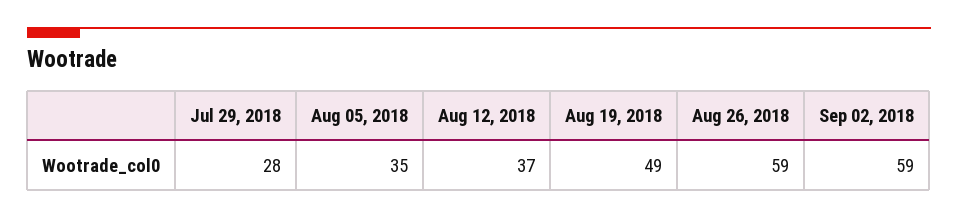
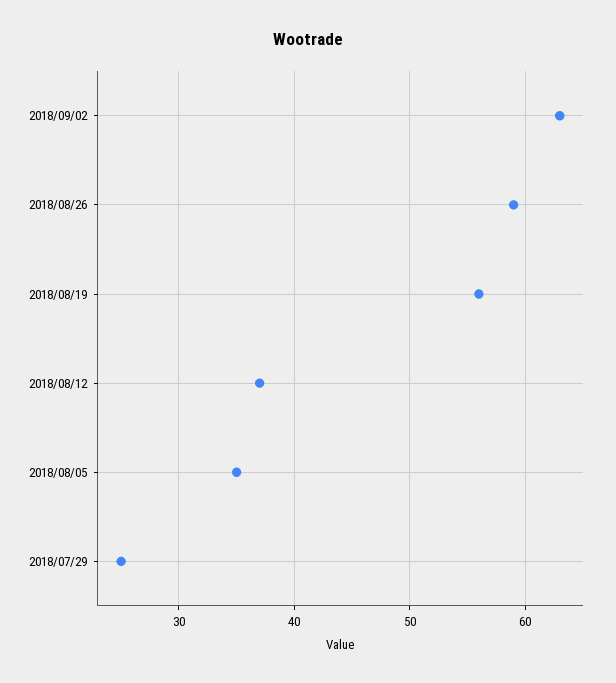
Jul 29, 2018: 28 -> 25
Aug 19, 2018: 49 -> 56
Sep 02, 2018: 59 -> 63

